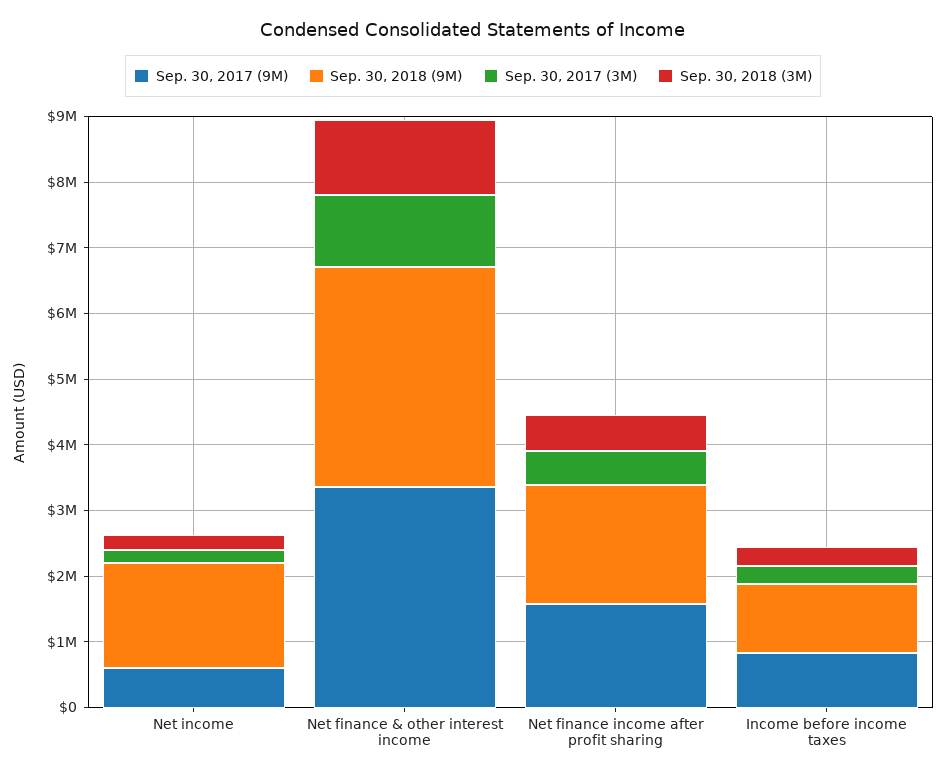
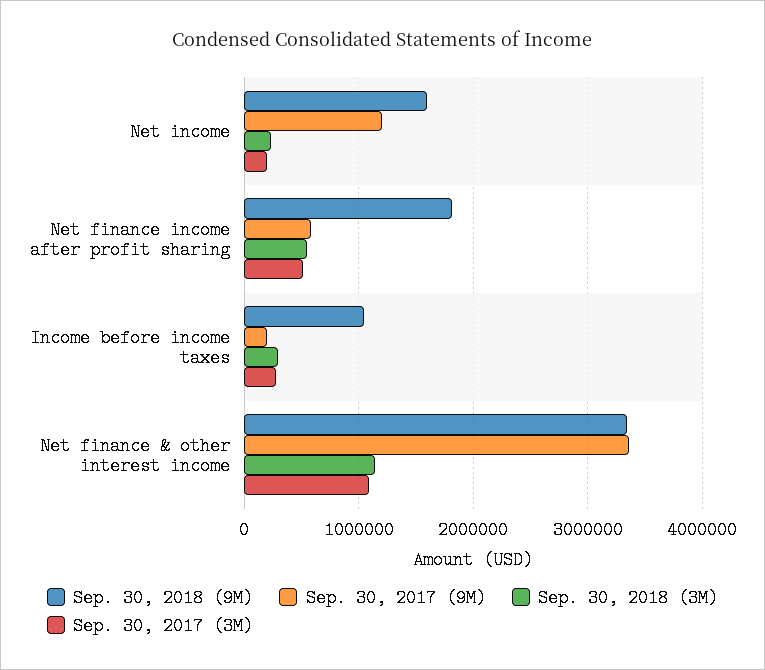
Sep. 30, 2017 (9M), Net income: 600000 -> 1200000
Sep. 30, 2017 (9M), Net finance income after profit sharing: 1600000 -> 600000
Sep. 30, 2017 (9M), Income before income taxes: 800000 -> 200000

